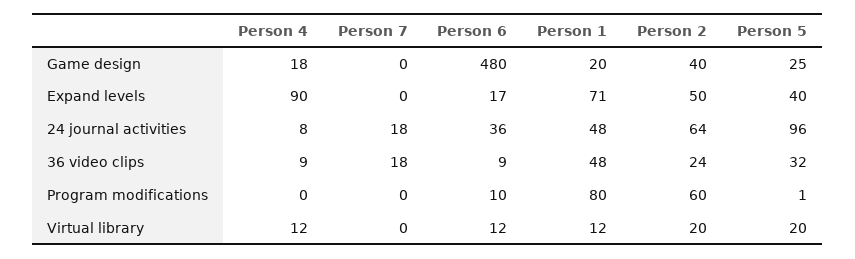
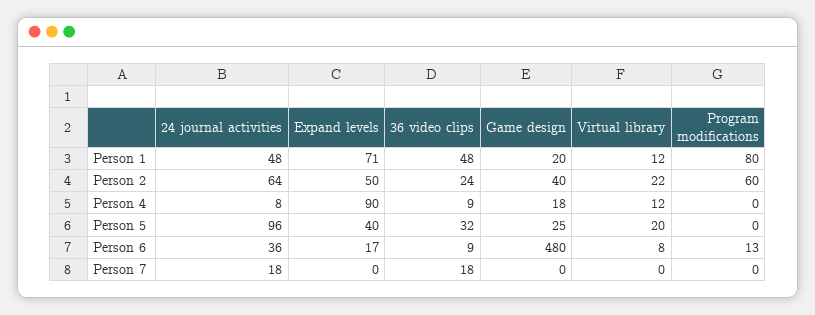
Person 6, Program modifications: 10 -> 13
Person 5, Program modifications: 1 -> 0
Person 6, Virtual library: 12 -> 8
Person 2, Virtual library: 20 -> 22

